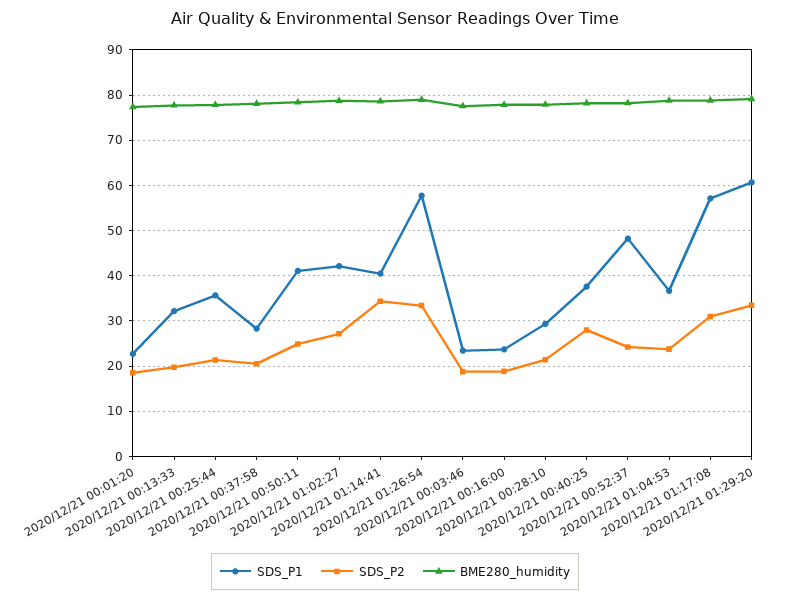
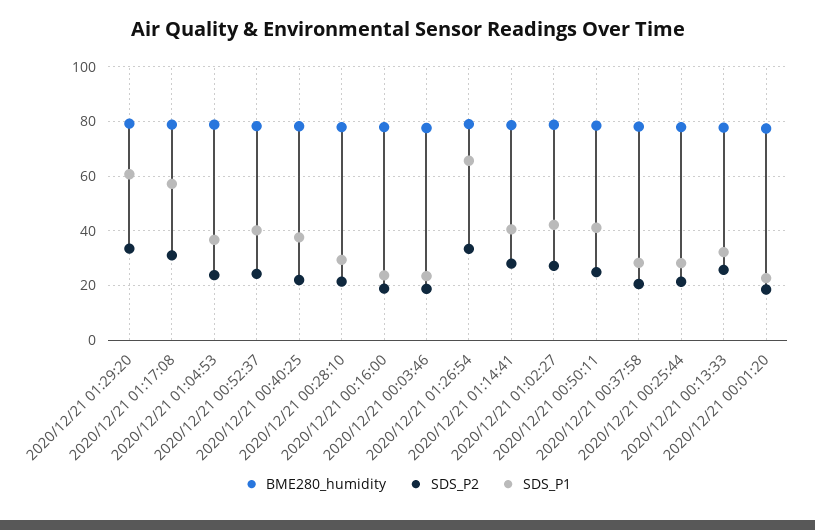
SDS_P2, 2020/12/21 00:13:33: 20 -> 25
SDS_P1, 2020/12/21 00:25:44: 36 -> 27.5
SDS_P2, 2020/12/21 01:14:41: 34 -> 27.5
SDS_P1, 2020/12/21 01:26:54: 58 -> 65
SDS_P2, 2020/12/21 00:40:25: 28 -> 22.5
SDS_P1, 2020/12/21 00:52:37: 48 -> 40

